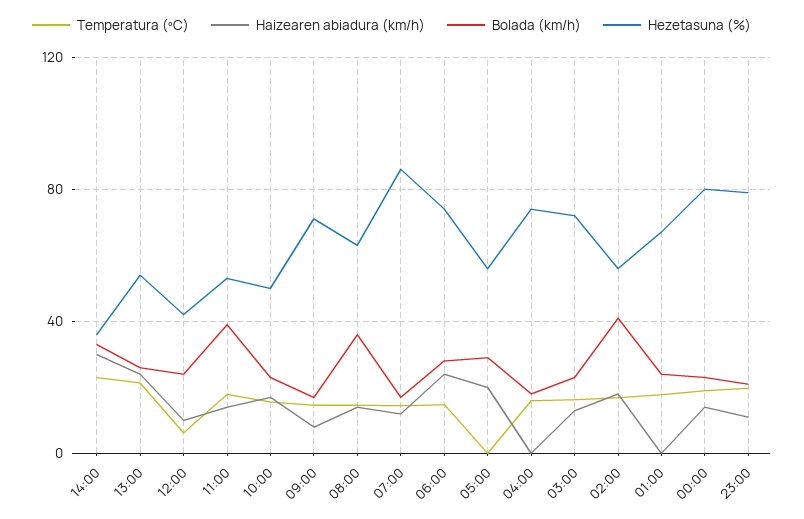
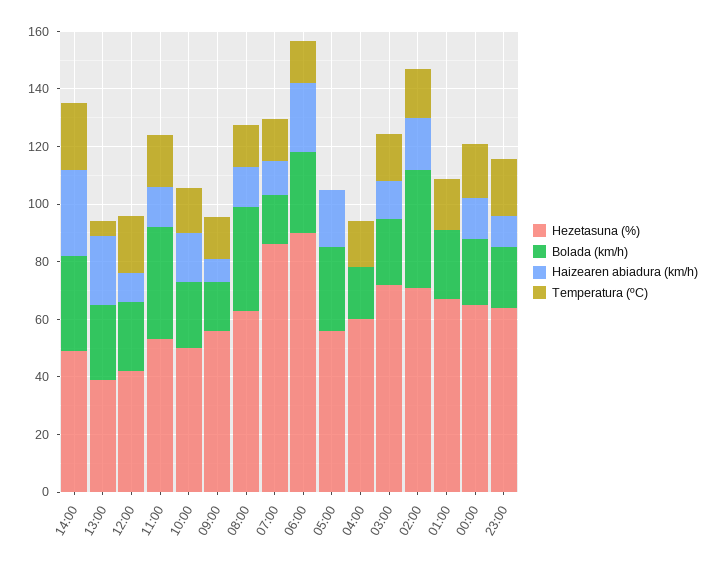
Hezetasuna (%), 14:00: 35 -> 50
Temperatura (ºC), 13:00: 20 -> 5
Hezetasuna (%), 13:00: 55 -> 40
Temperatura (ºC), 12:00: 5 -> 20
Hezetasuna (%), 09:00: 70 -> 55
Hezetasuna (%), 06:00: 75 -> 90
Hezetasuna (%), 04:00: 75 -> 60
Hezetasuna (%), 02:00: 55 -> 70
Hezetasuna (%), 00:00: 80 -> 65
Hezetasuna (%), 23:00: 80 -> 65

